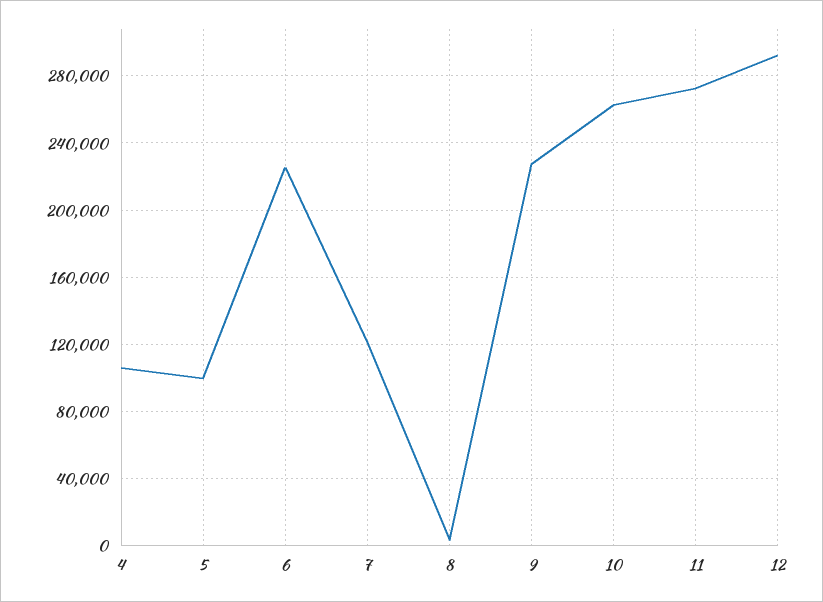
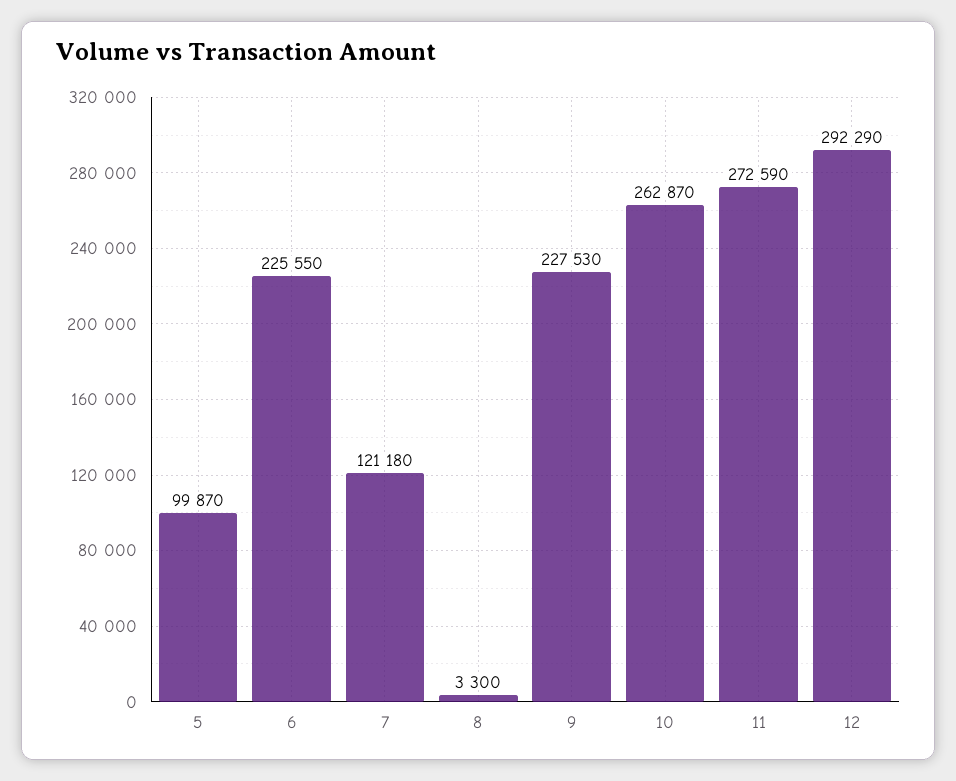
4: 105000 -> none

